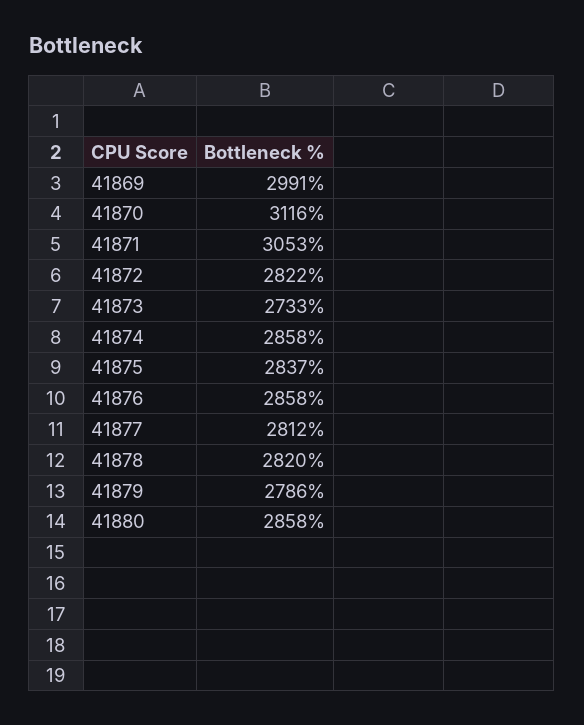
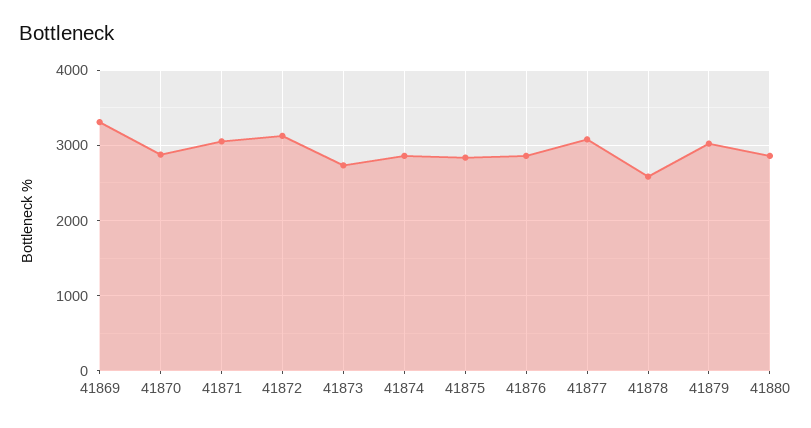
41869: 2991 -> 3300
41870: 3116 -> 2900
41872: 2822 -> 3100
41877: 2812 -> 3100
41878: 2820 -> 2600
41879: 2786 -> 3000

